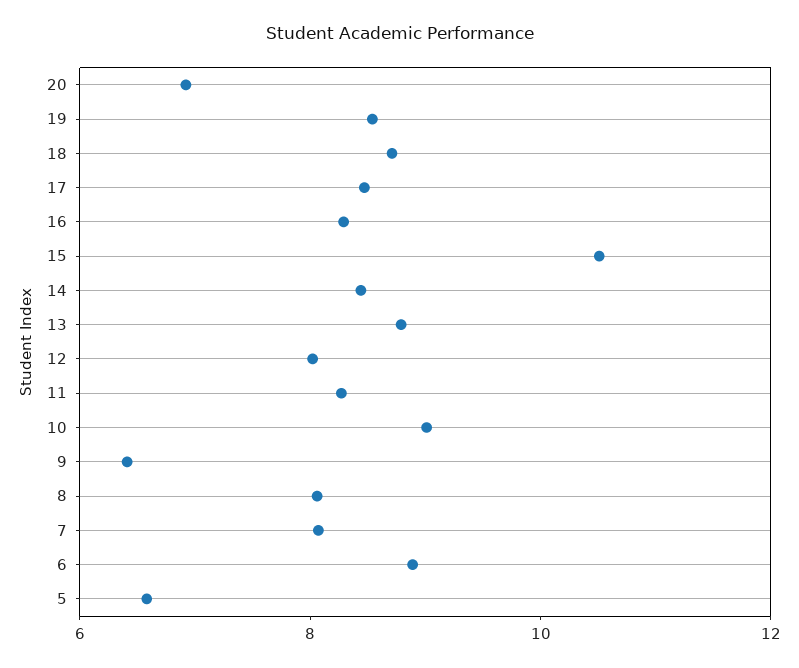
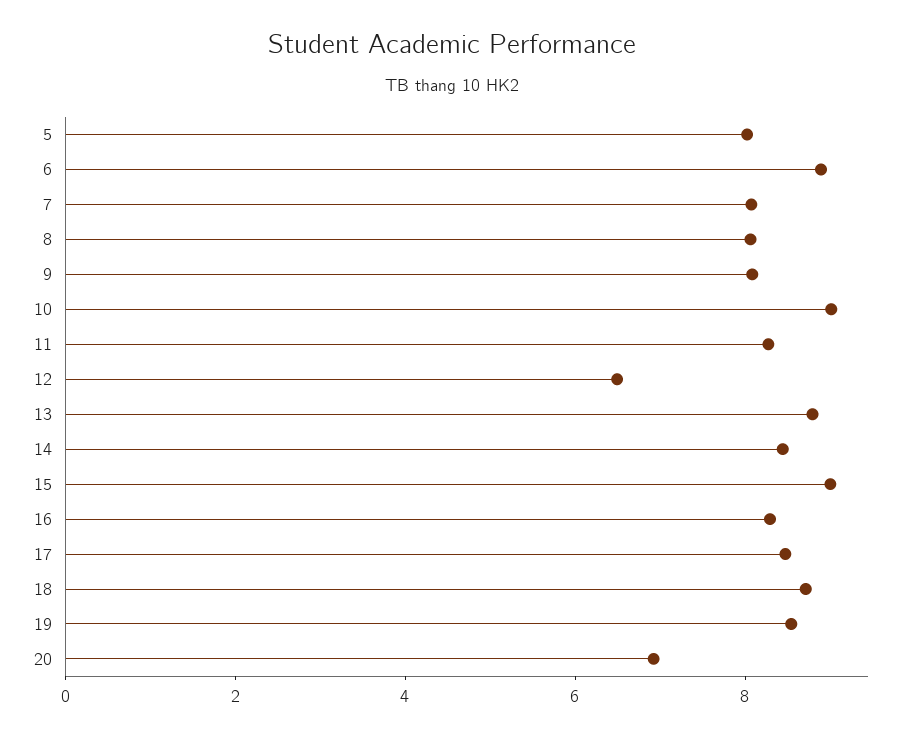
15: 10.5 -> 9
12: 8 -> 6.5
9: 6.5 -> 8
5: 6.5 -> 8

